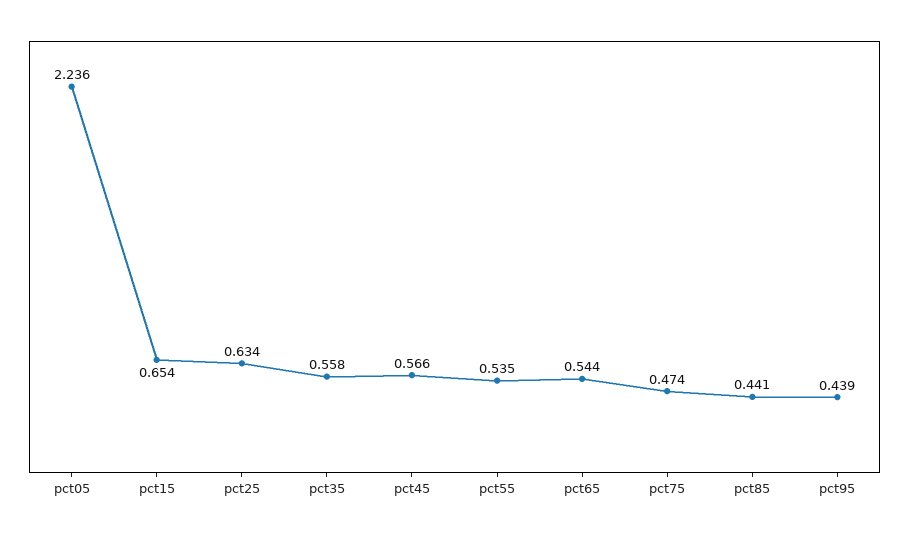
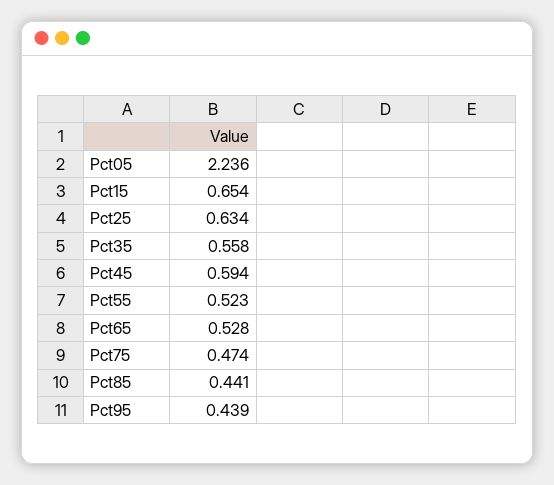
pct45: 0.566 -> 0.594
pct55: 0.535 -> 0.523
pct65: 0.544 -> 0.528

